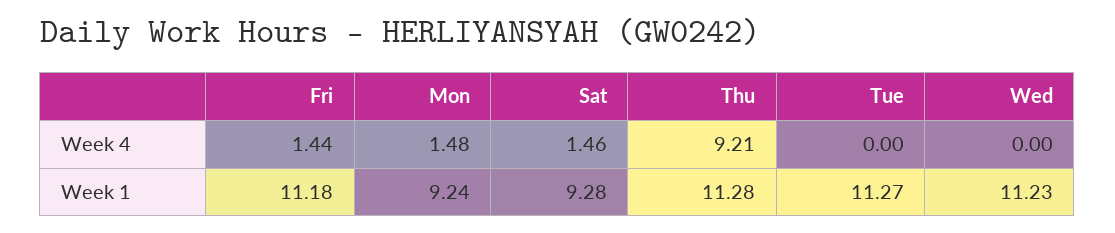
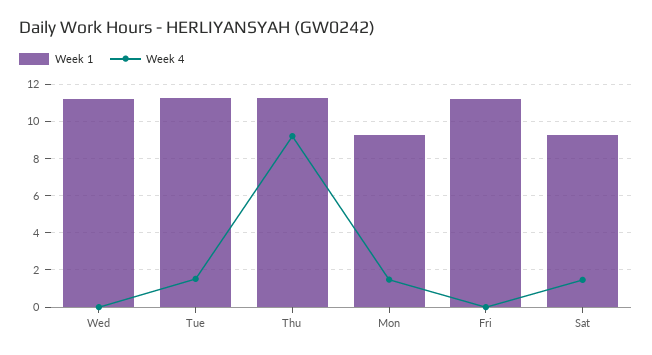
Week 4, Fri: 1.44 -> 0
Week 4, Tue: 0 -> 1.5

